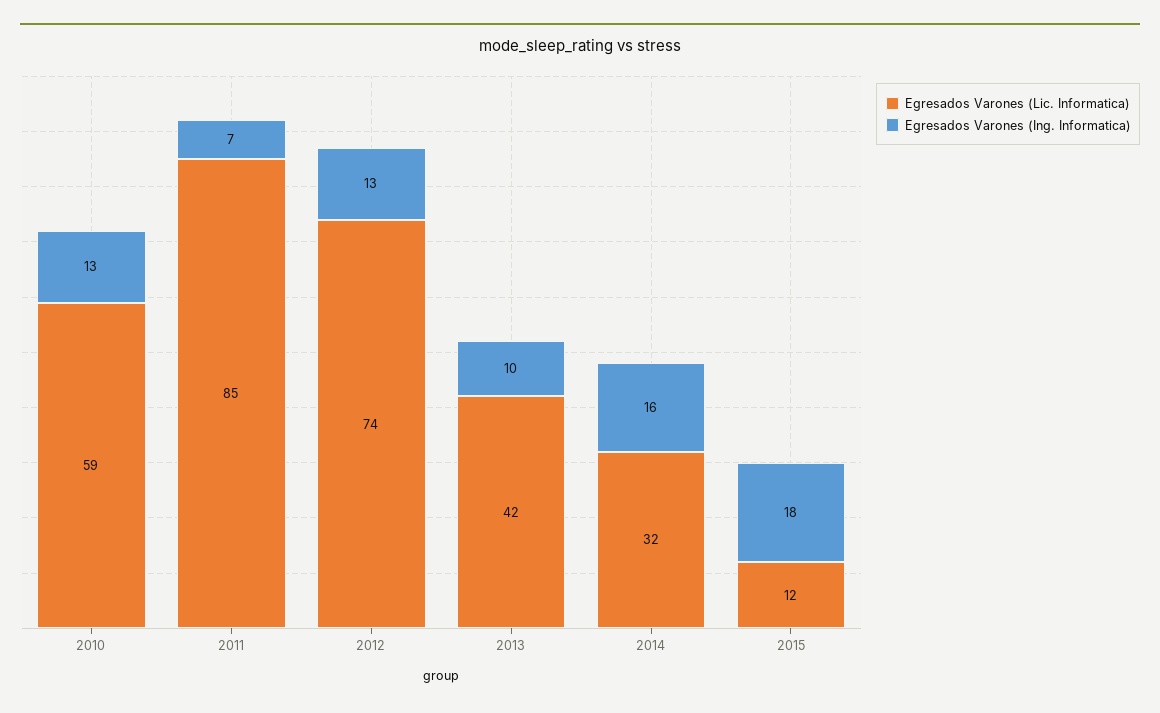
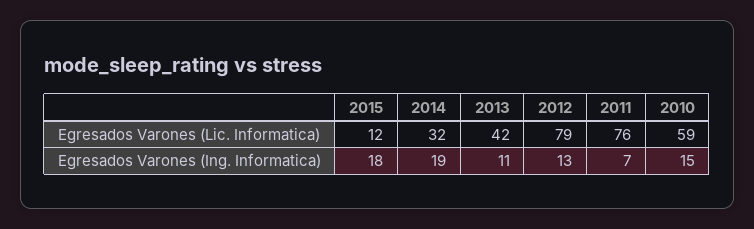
Egresados Varones (Ing. Informatica), 2010: 13 -> 15
Egresados Varones (Lic. Informatica), 2011: 85 -> 76
Egresados Varones (Lic. Informatica), 2012: 74 -> 79
Egresados Varones (Ing. Informatica), 2013: 10 -> 11
Egresados Varones (Ing. Informatica), 2014: 16 -> 19

